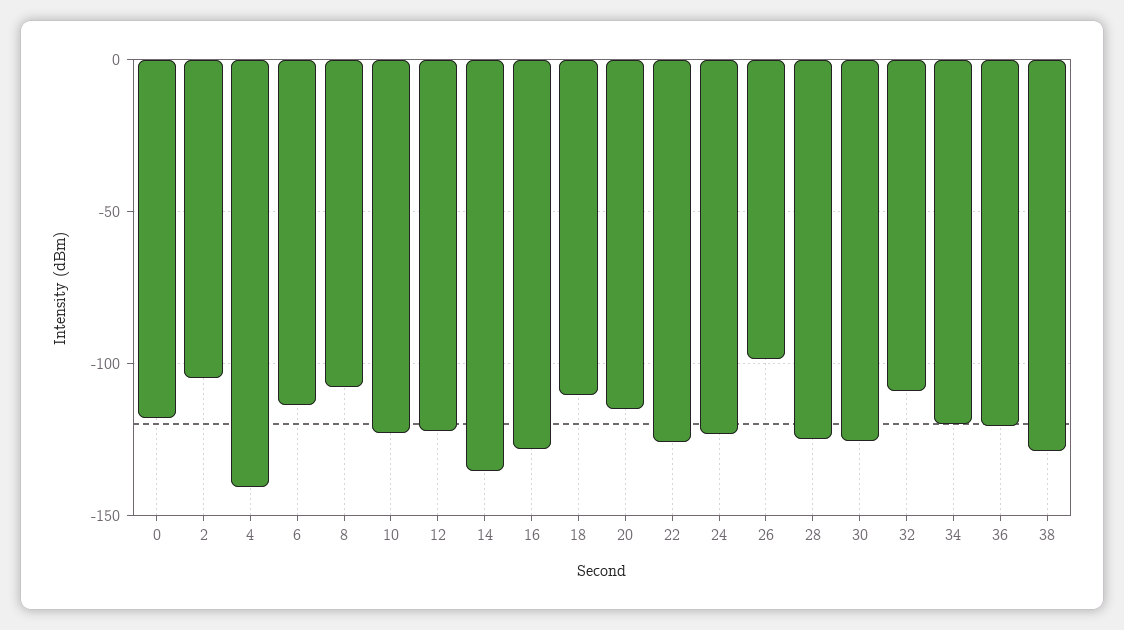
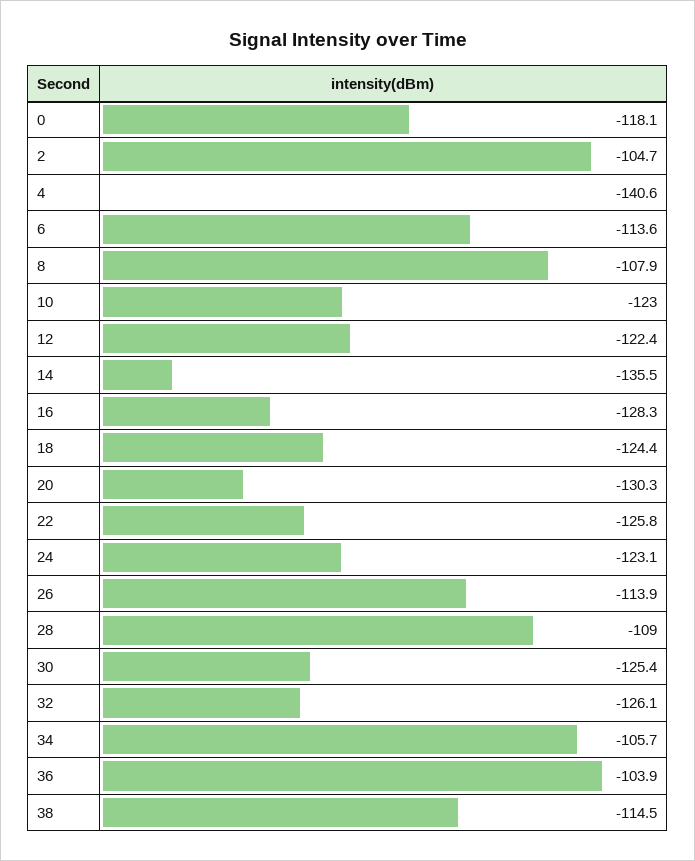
18: -110 -> -124.4
20: -115 -> -130.3
26: -100 -> -113.9
28: -125 -> -109
32: -110 -> -126.1
34: -120 -> -105.7
36: -120 -> -103.9
38: -130 -> -114.5

